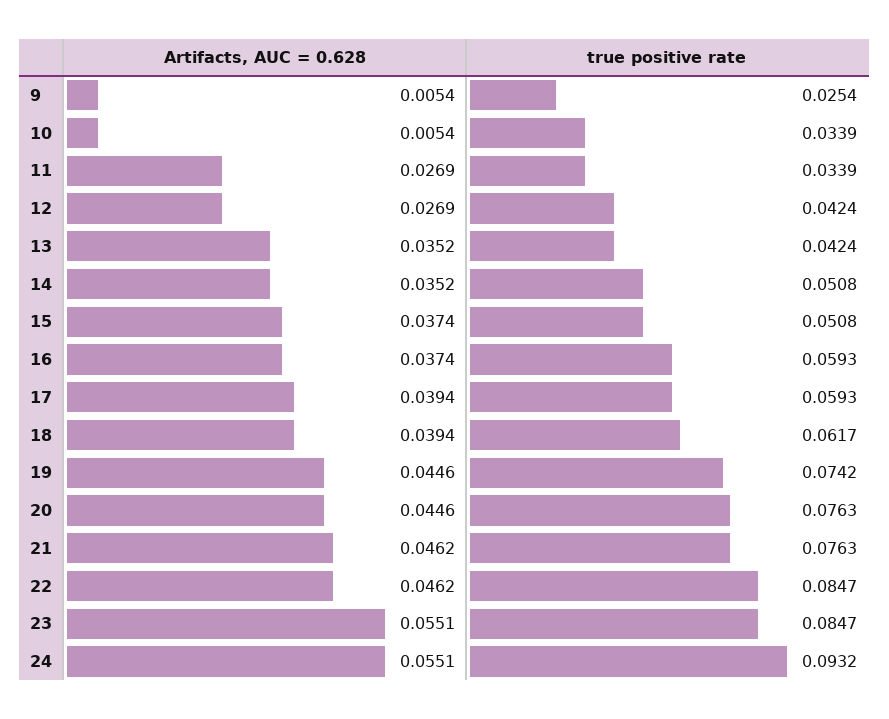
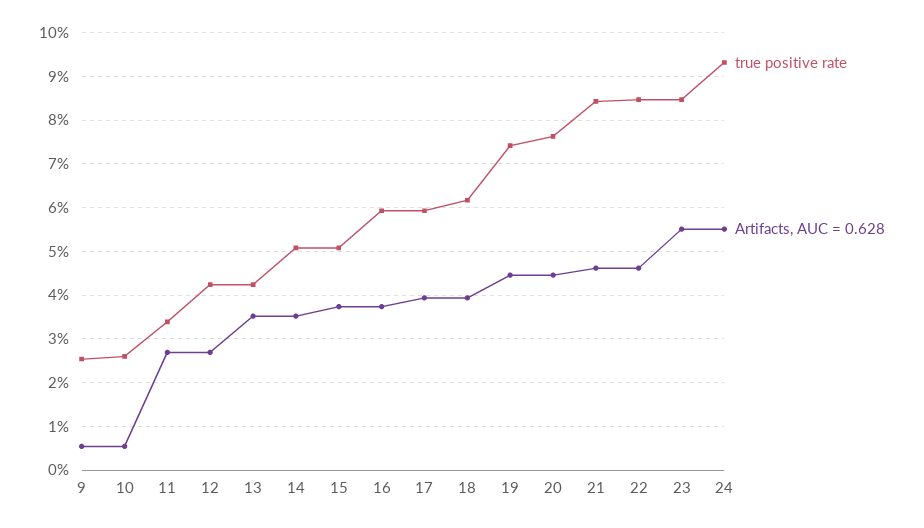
true positive rate, 10: 0.0339 -> 0.026
true positive rate, 21: 0.0763 -> 0.084

